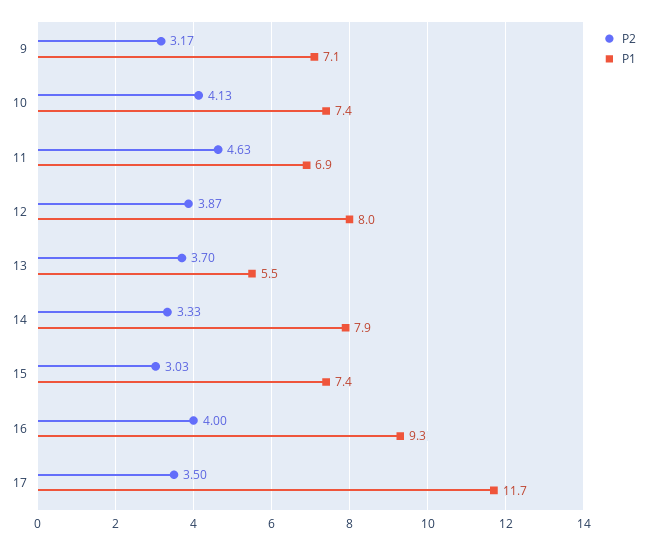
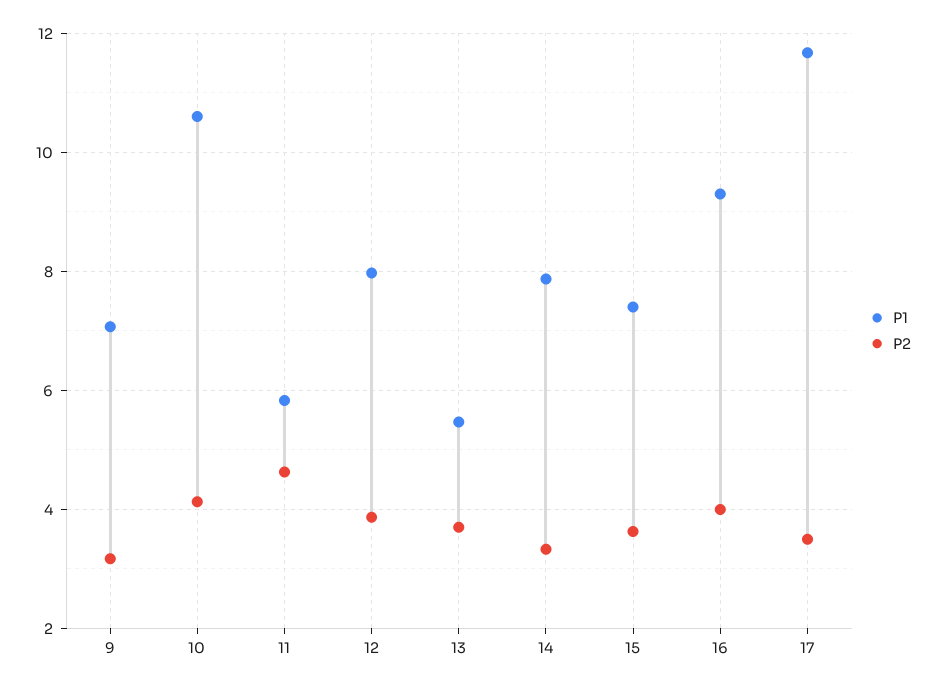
P1, 10: 7.4 -> 10.6
P1, 11: 6.9 -> 5.8
P2, 15: 3.03 -> 3.6

